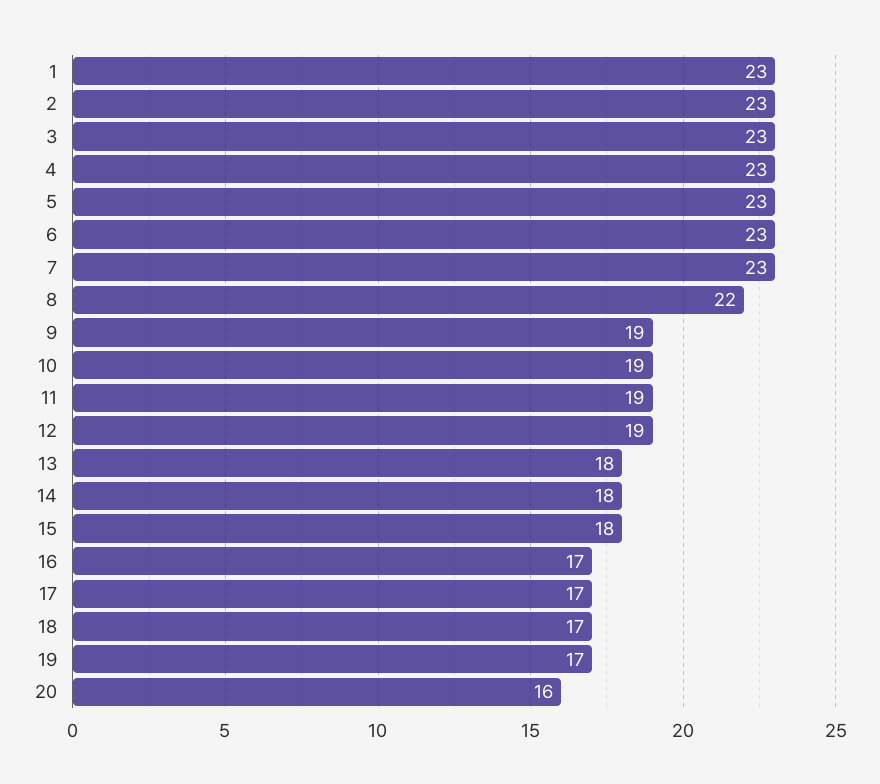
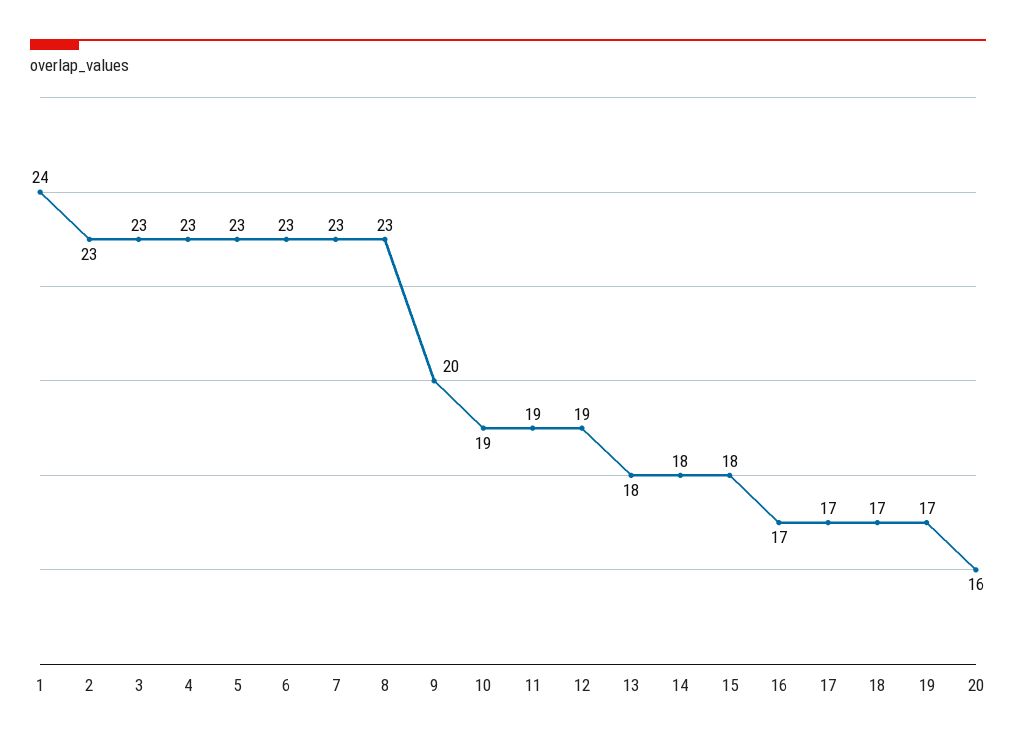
1: 23 -> 24
8: 22 -> 23
9: 19 -> 20

